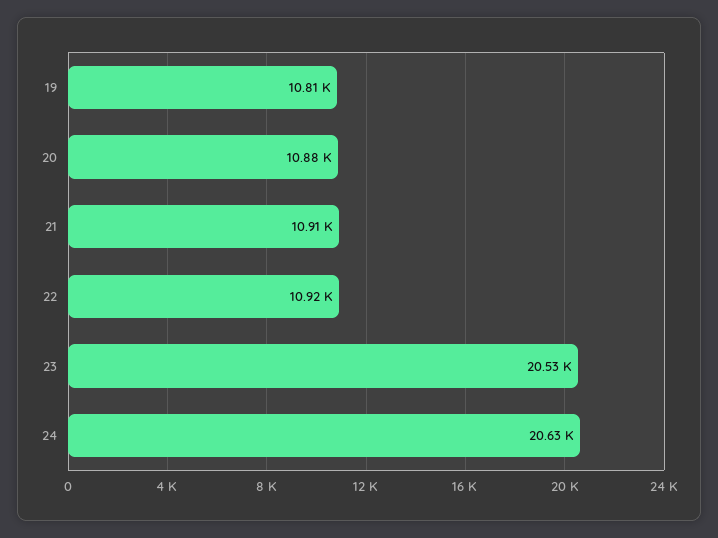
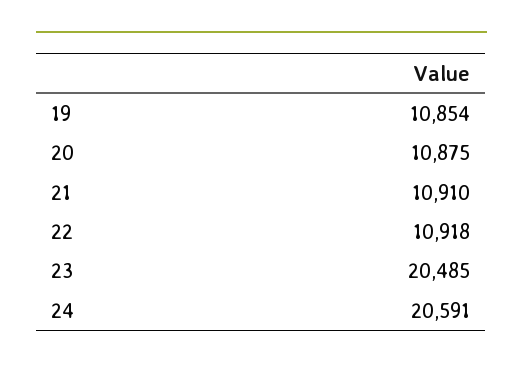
19: 10810 -> 10854
23: 20530 -> 20485
24: 20630 -> 20591

